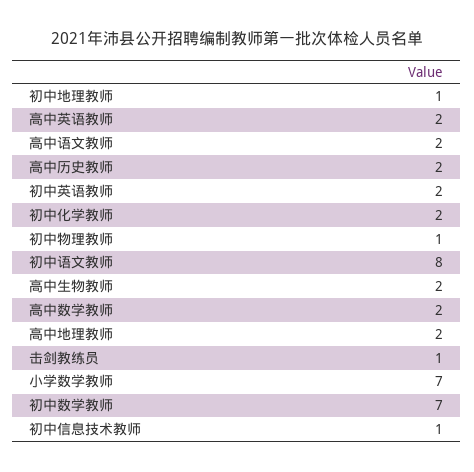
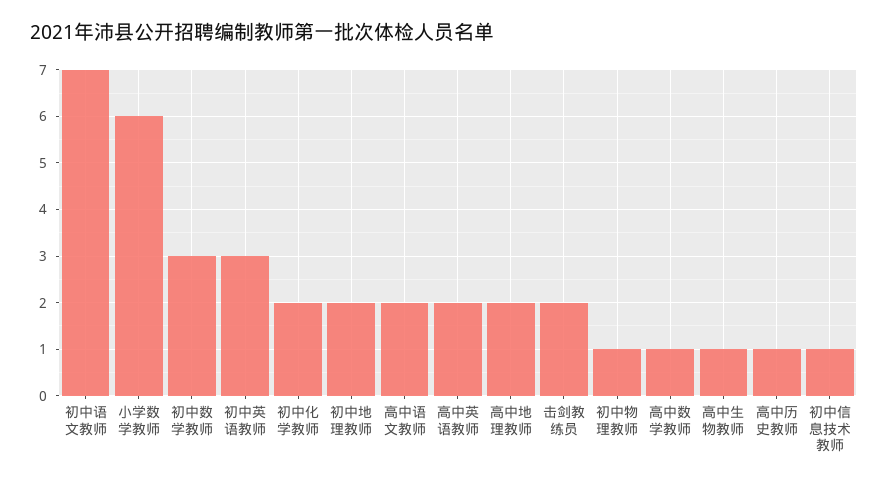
初中地理教师: 1 -> 2
高中历史教师: 2 -> 1
初中英语教师: 2 -> 3
初中语文教师: 8 -> 7
高中生物教师: 2 -> 1
高中数学教师: 2 -> 1
击剑教练员: 1 -> 2
小学数学教师: 7 -> 6
初中数学教师: 7 -> 3

